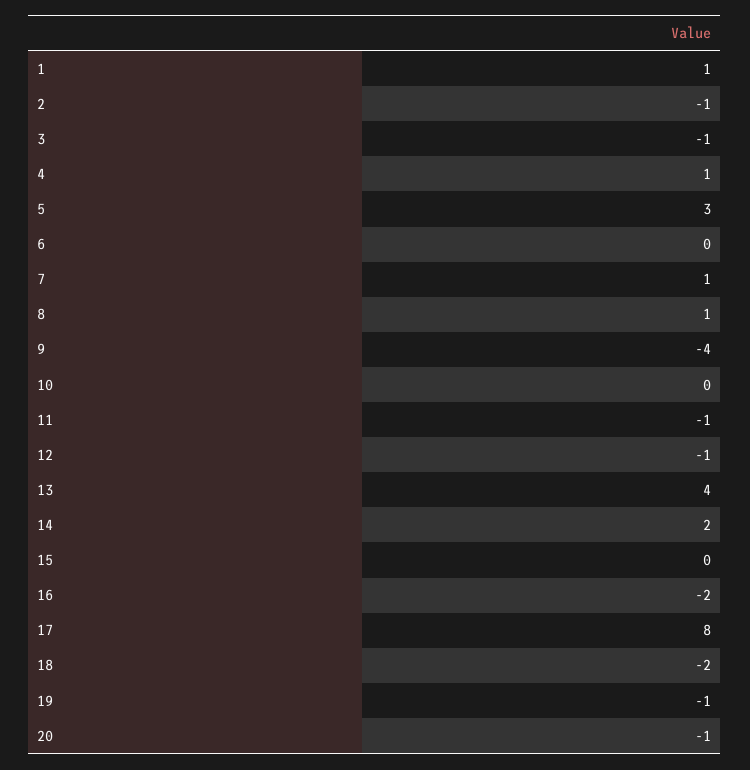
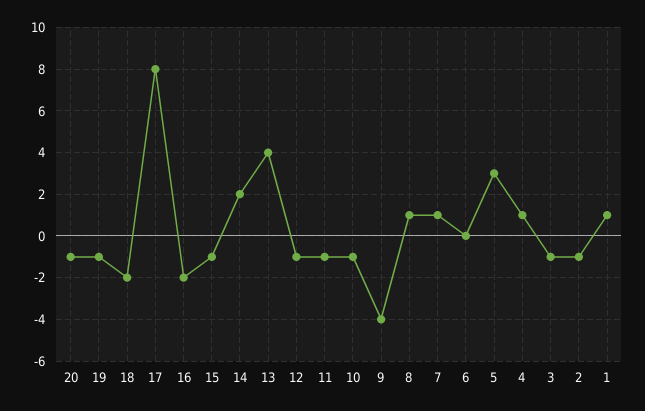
10: 0 -> -1
15: 0 -> -1

